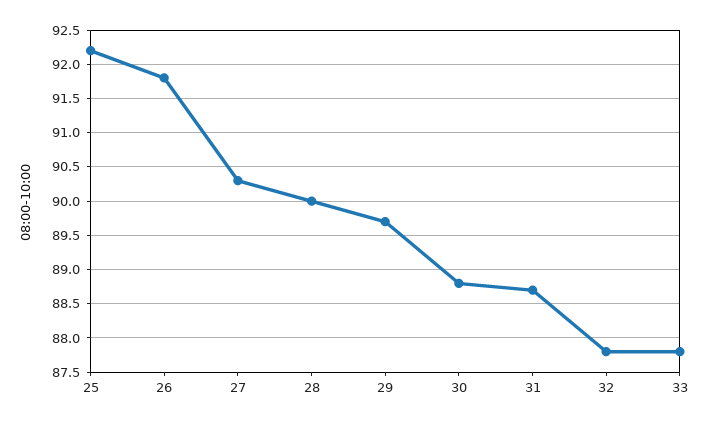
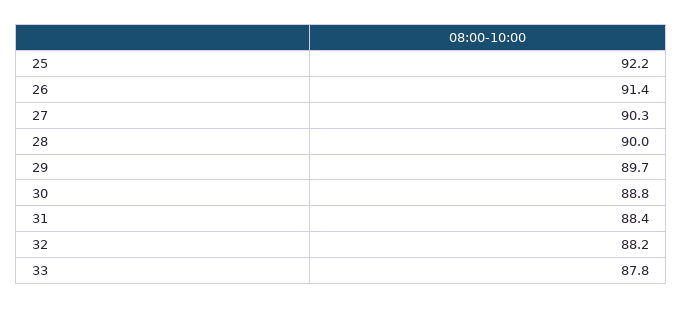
26: 91.8 -> 91.4
31: 88.7 -> 88.4
32: 87.8 -> 88.2

